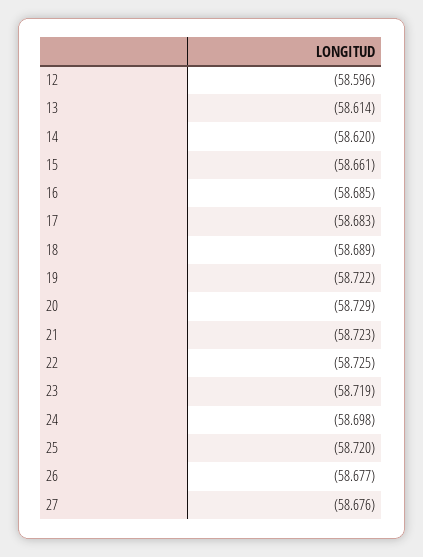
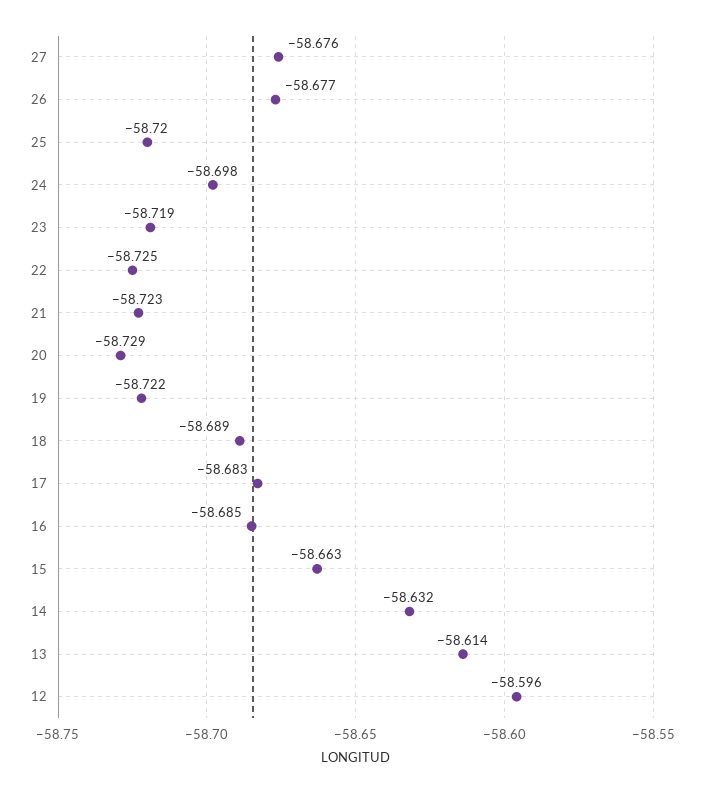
14: -58.62 -> -58.632
15: -58.661 -> -58.663

